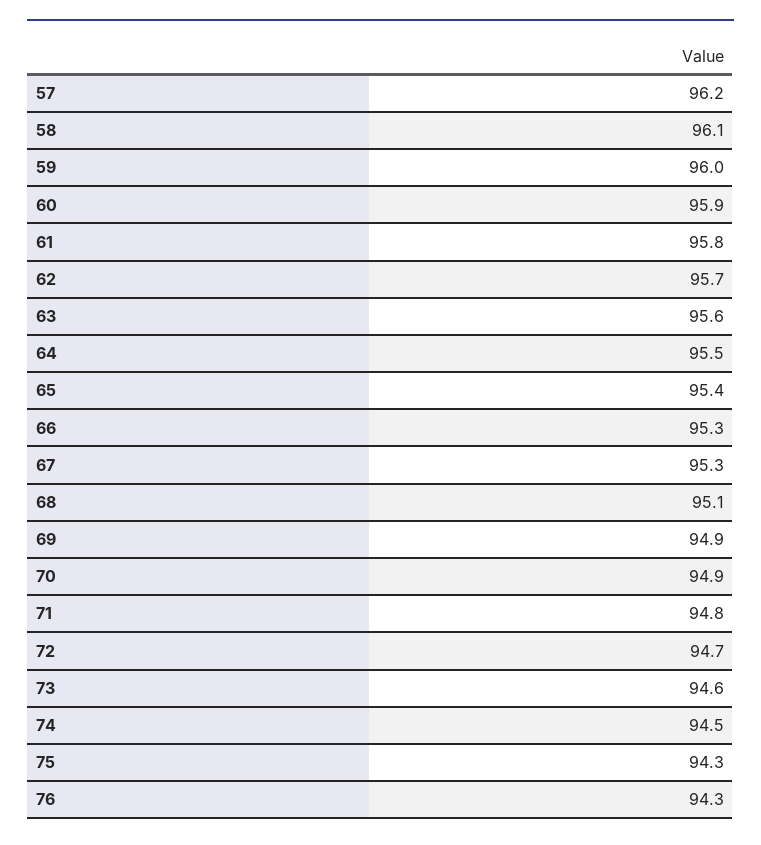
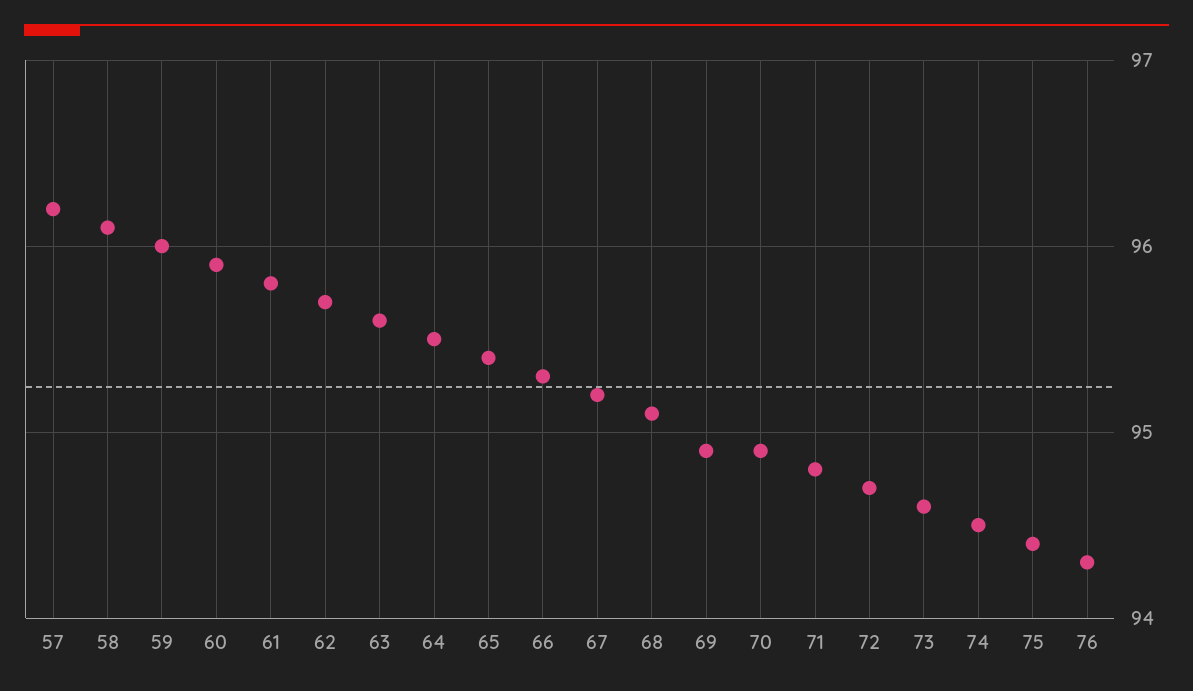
67: 95.3 -> 95.2
75: 94.3 -> 94.4

